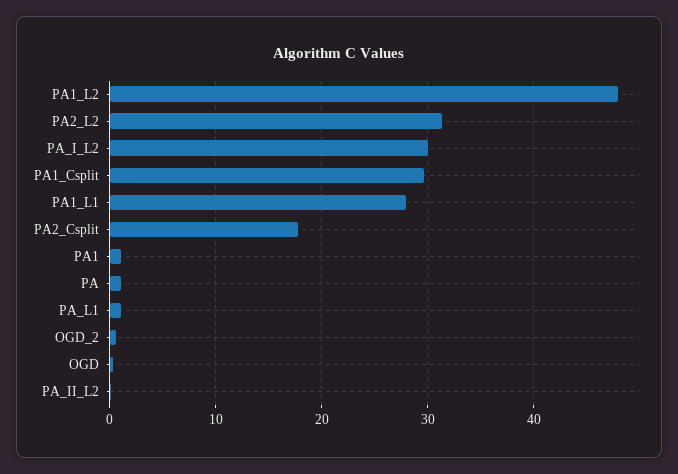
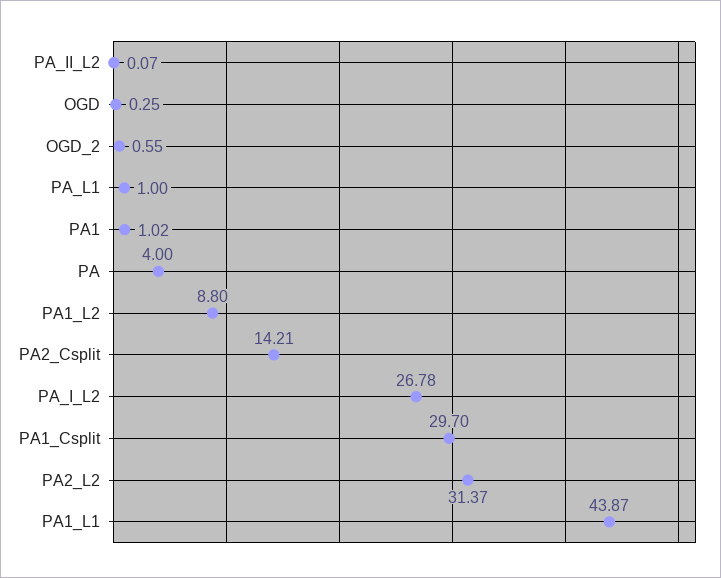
PA1_L2: 48 -> 8.8
PA_I_L2: 30 -> 26.78
PA1_L1: 28 -> 43.87
PA2_Csplit: 18 -> 14.21
PA: 1 -> 4

